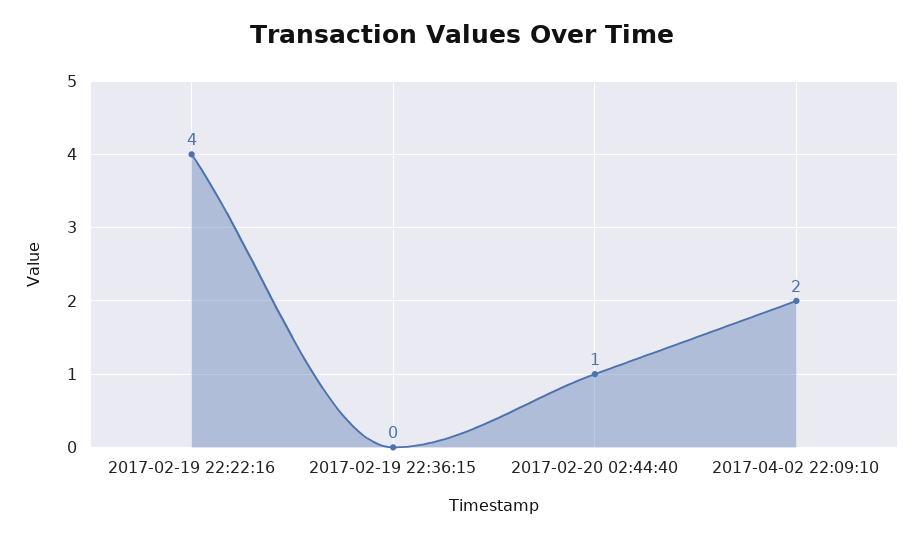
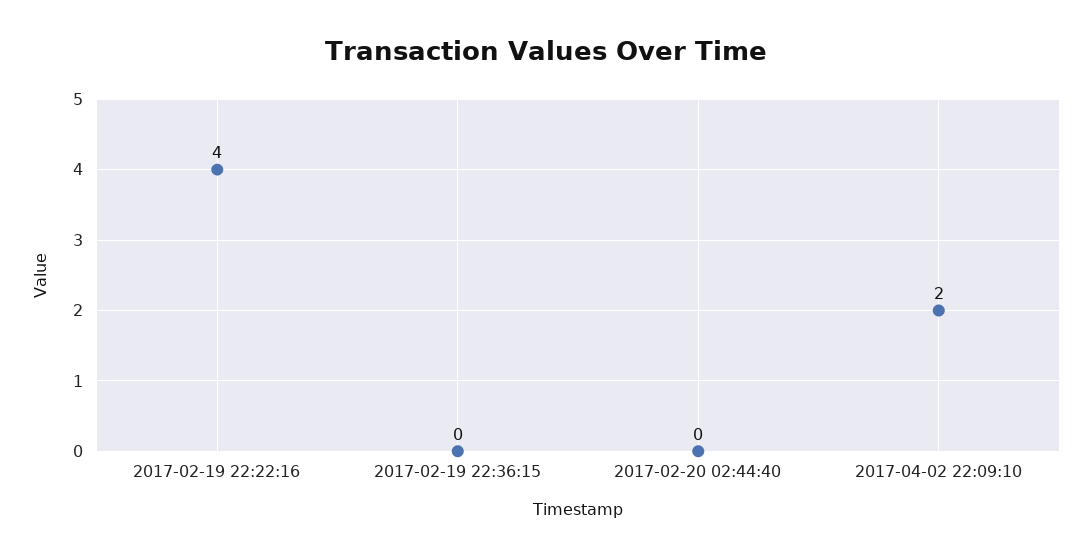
2017-02-20 02:44:40: 1 -> 0

